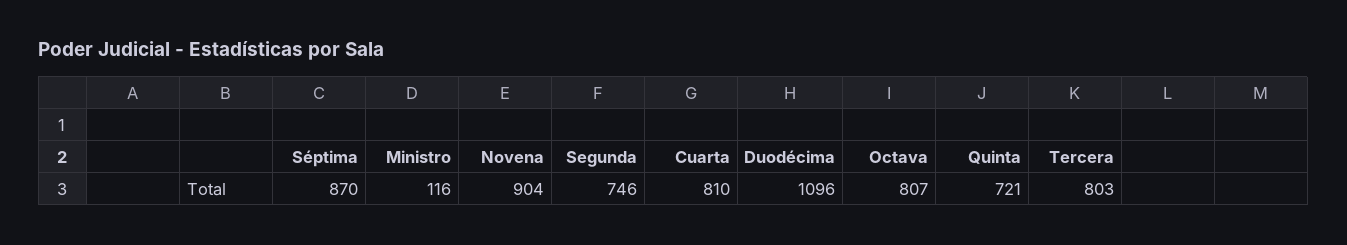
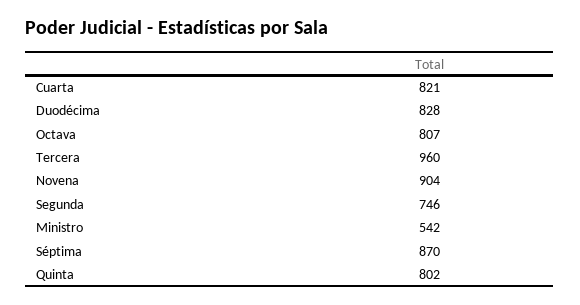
Ministro: 116 -> 542
Cuarta: 810 -> 821
Duodécima: 1096 -> 828
Quinta: 721 -> 802
Tercera: 803 -> 960

